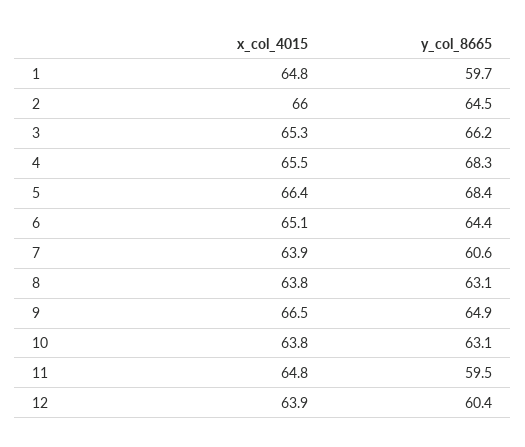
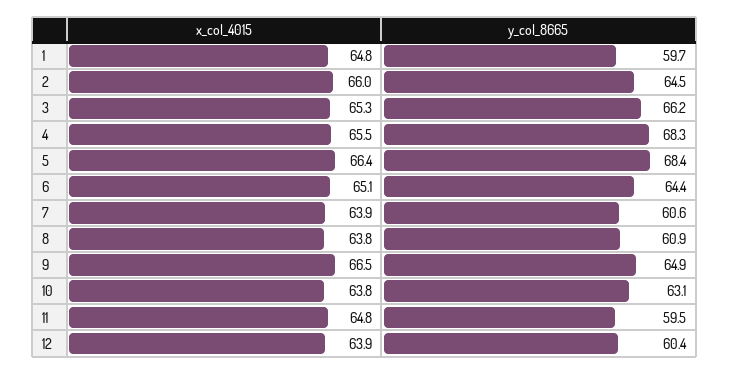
y_col_8665, 8: 63.1 -> 60.9

